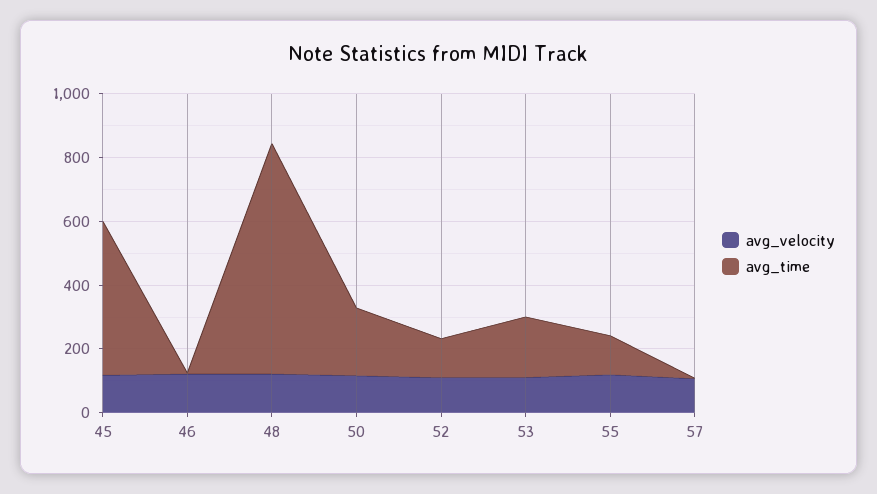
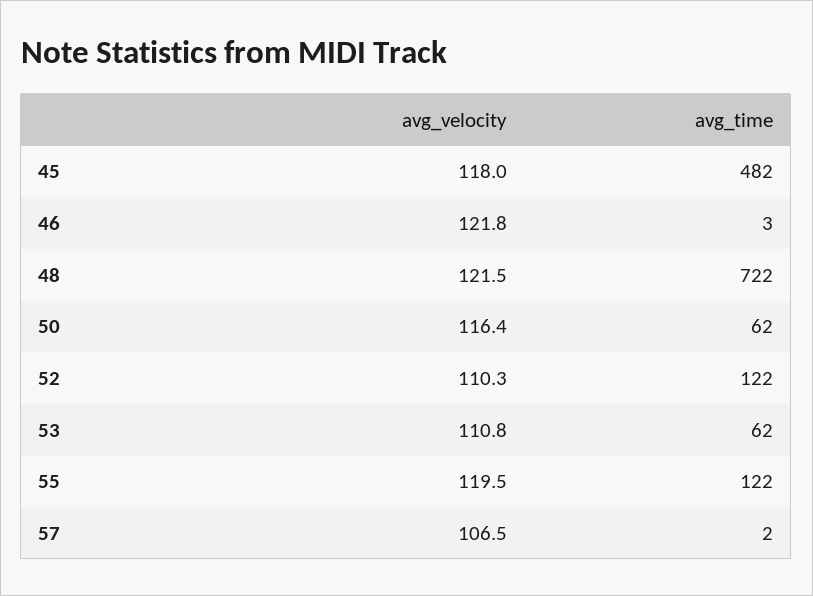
avg_time, 50: 200 -> 62
avg_time, 53: 200 -> 62

